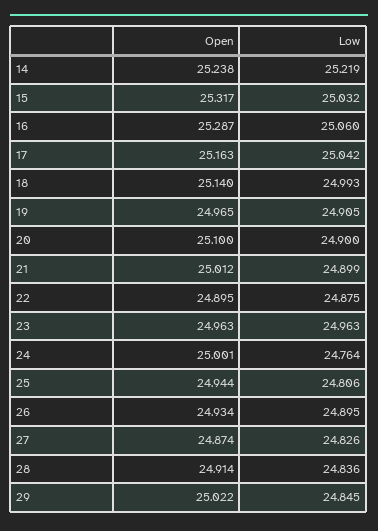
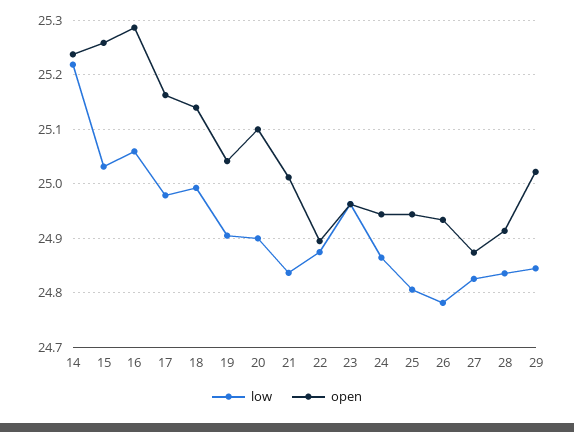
Open, 15: 25.317 -> 25.26
Low, 17: 25.042 -> 24.98
Open, 19: 24.965 -> 25.04
Low, 21: 24.899 -> 24.84
Open, 24: 25.001 -> 24.94
Low, 24: 24.764 -> 24.86
Low, 26: 24.895 -> 24.78

